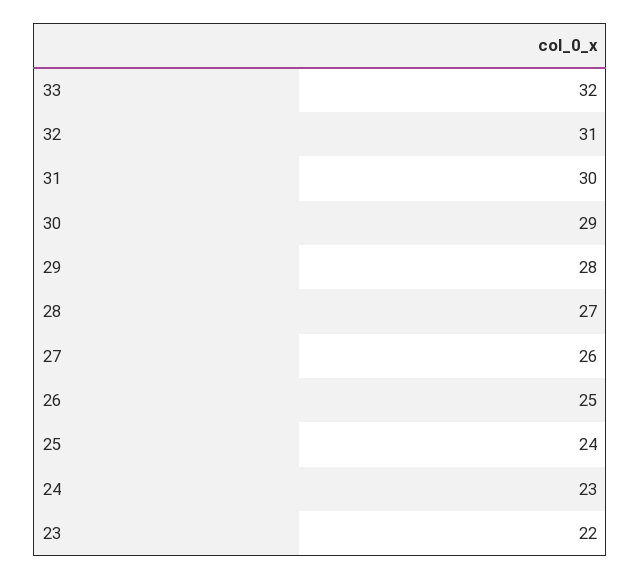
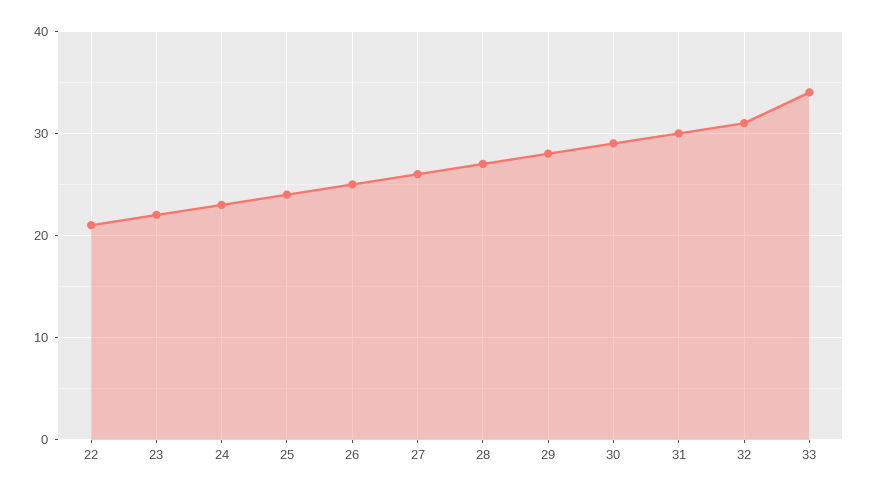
33: 32 -> 34
22: none -> 21

